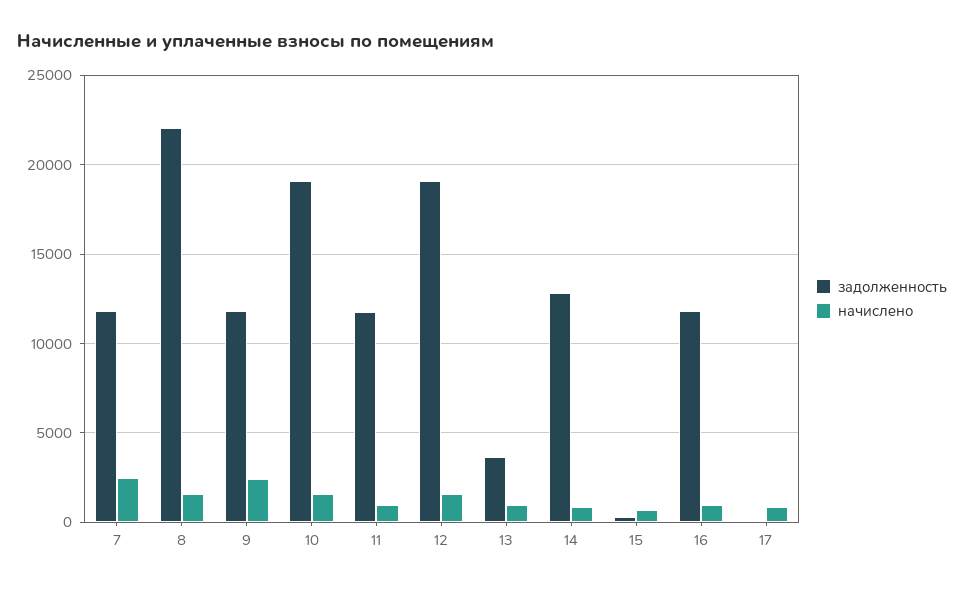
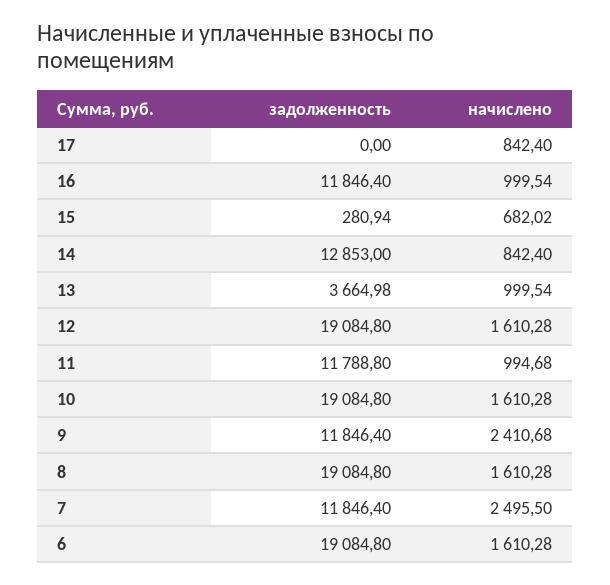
задолженность, 8: 22000 -> 19084.8
задолженность, 6: none -> 19084.8
начислено, 6: none -> 1610.28

